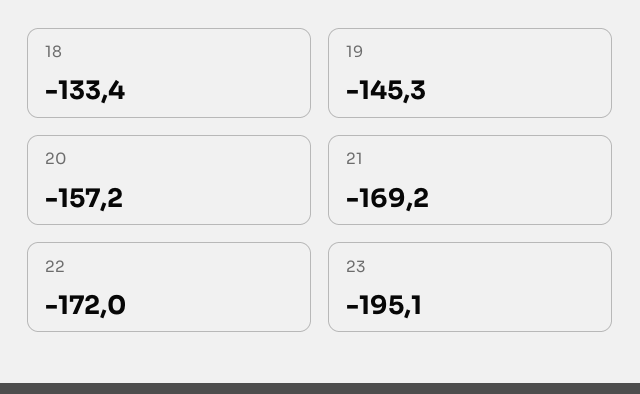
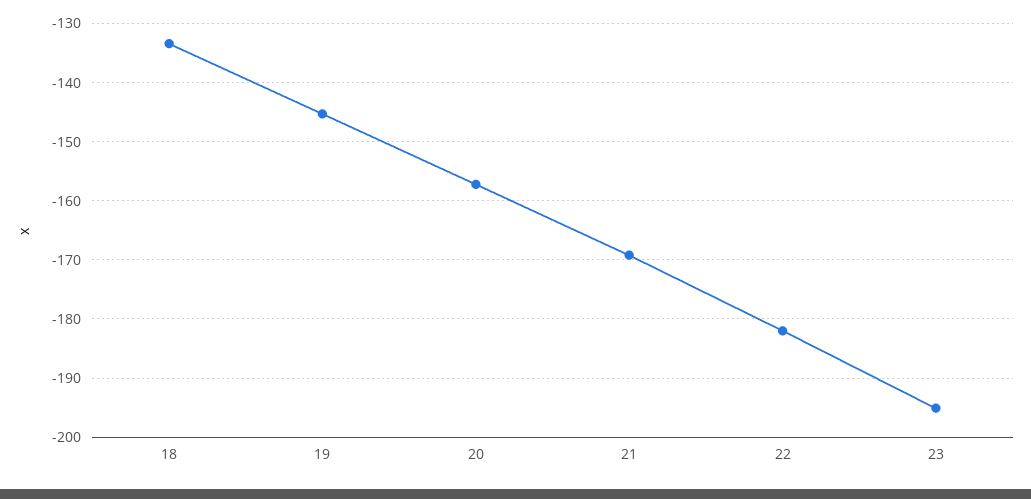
22: -172 -> -182

